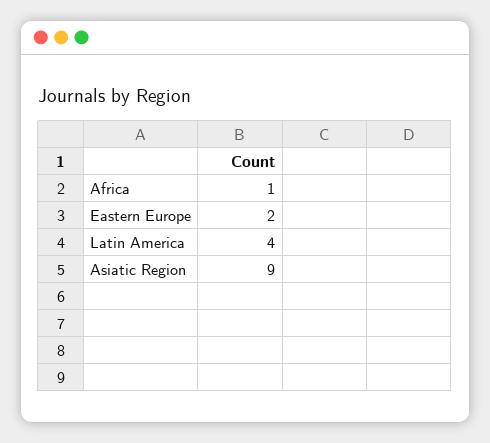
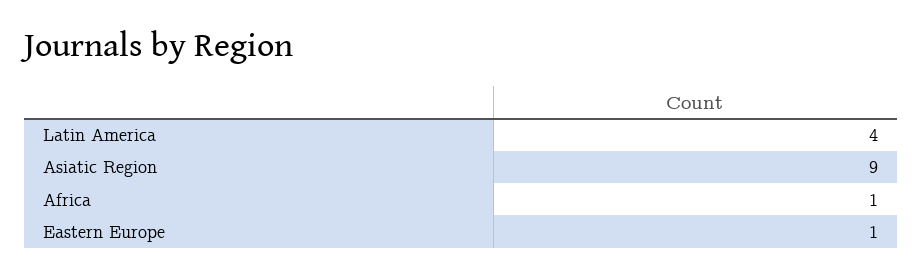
Eastern Europe: 2 -> 1

